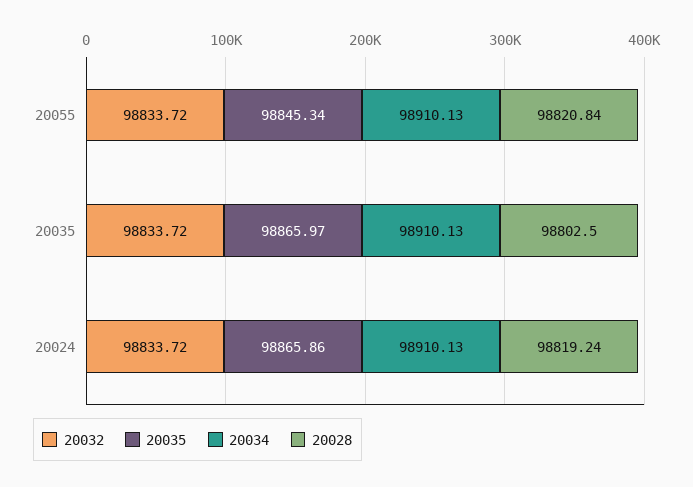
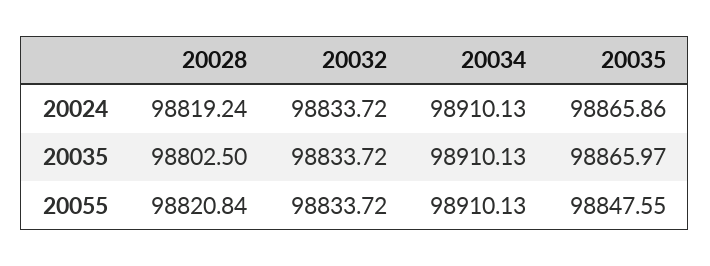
20035, 20055: 98845.34 -> 98847.55

